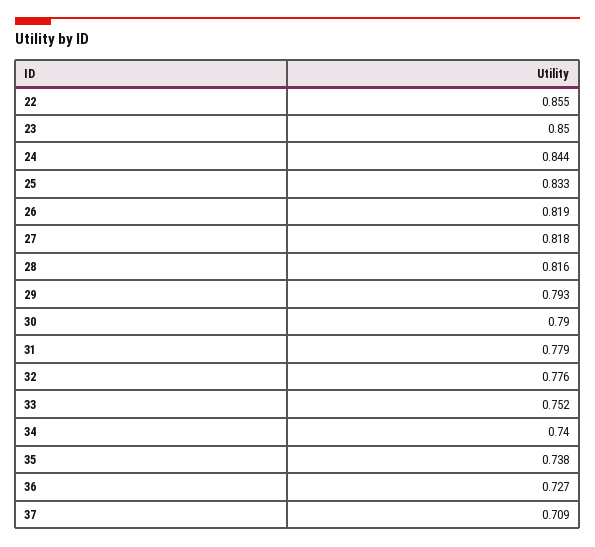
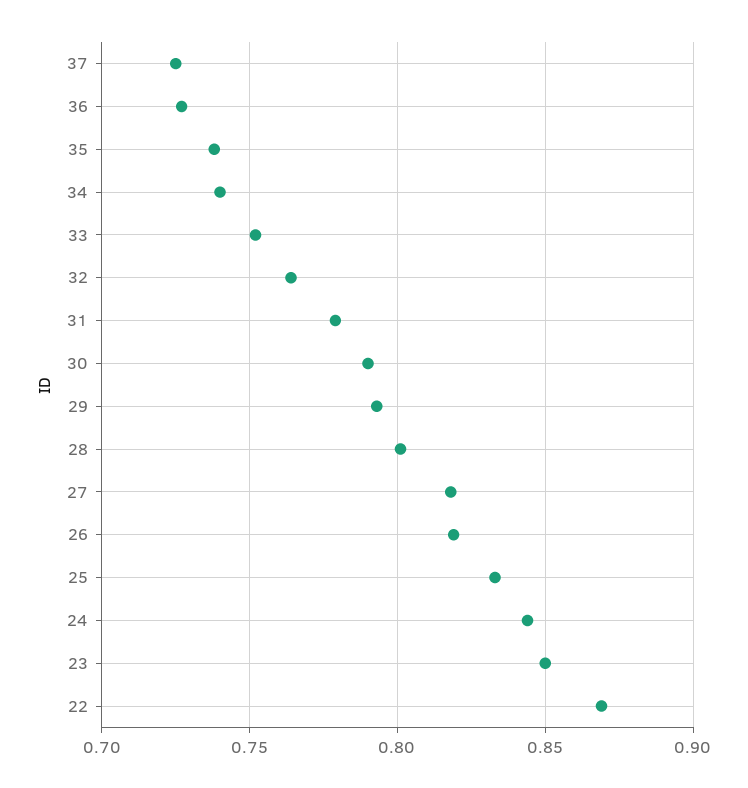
22: 0.855 -> 0.87
28: 0.816 -> 0.8
32: 0.776 -> 0.765
37: 0.709 -> 0.725

